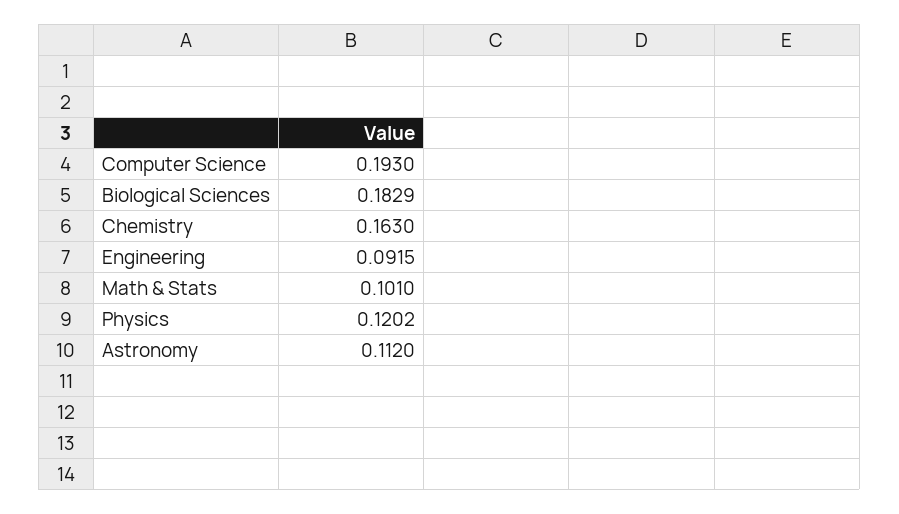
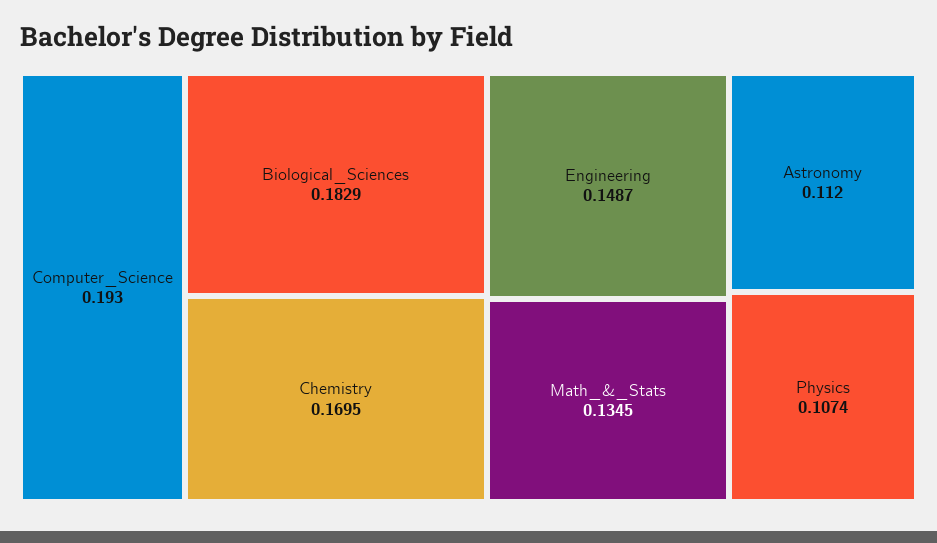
Chemistry: 0.163 -> 0.1695
Engineering: 0.0915 -> 0.1487
Math & Stats: 0.101 -> 0.1345
Physics: 0.1202 -> 0.1074

